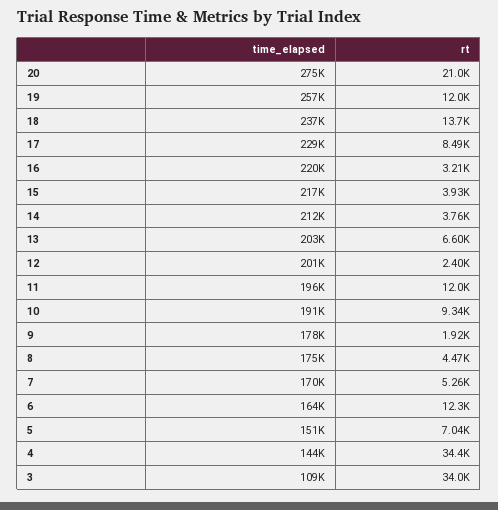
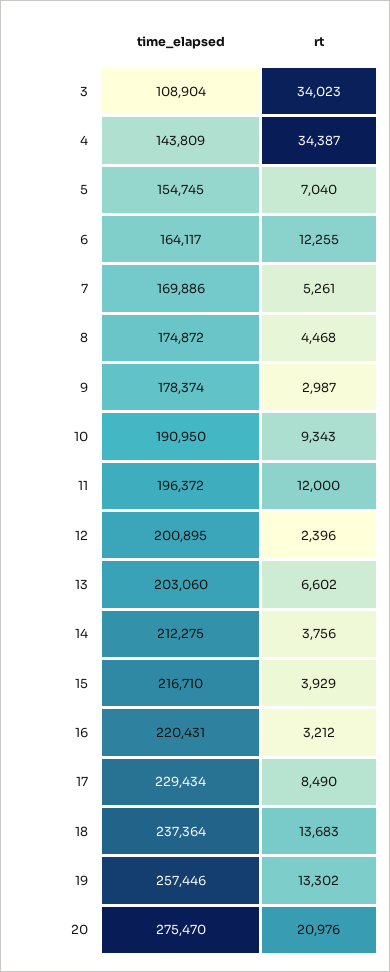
rt, 19: 12000 -> 13302
rt, 9: 1920 -> 2987
time_elapsed, 5: 151000 -> 154745

